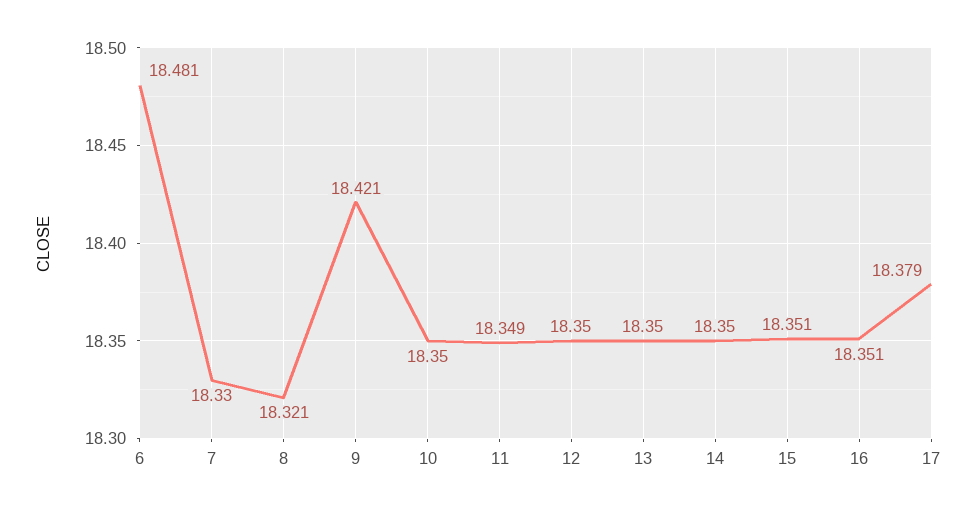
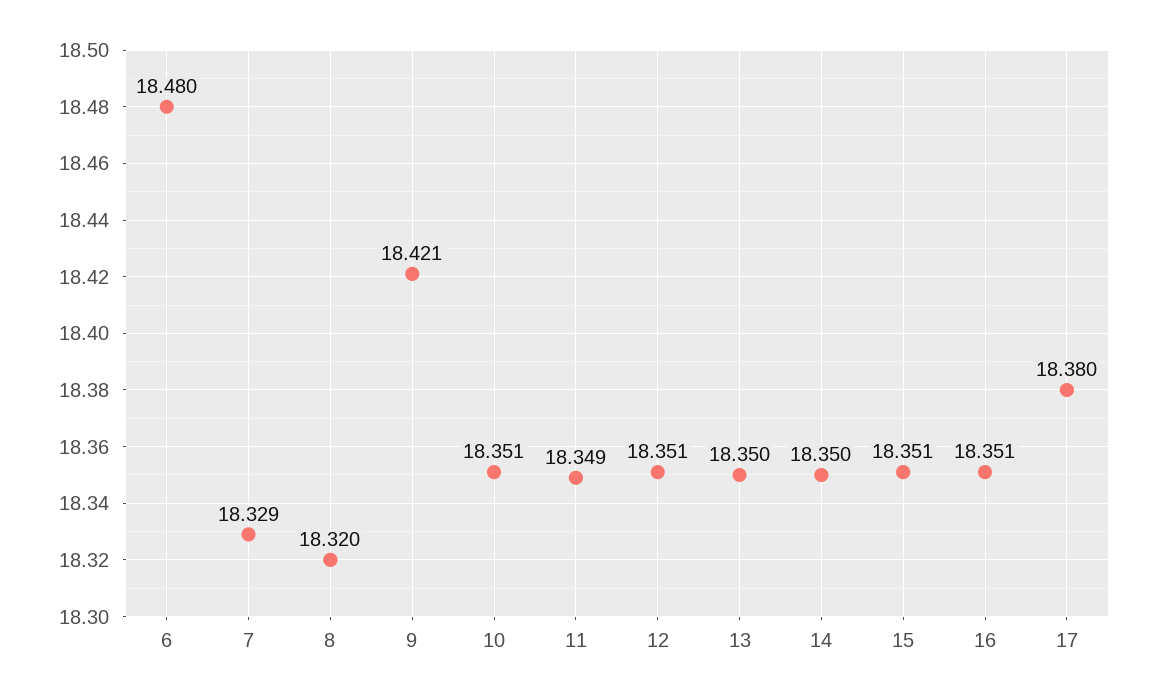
6: 18.481 -> 18.48
7: 18.33 -> 18.329
8: 18.321 -> 18.32
10: 18.35 -> 18.351
12: 18.35 -> 18.351
17: 18.379 -> 18.38

